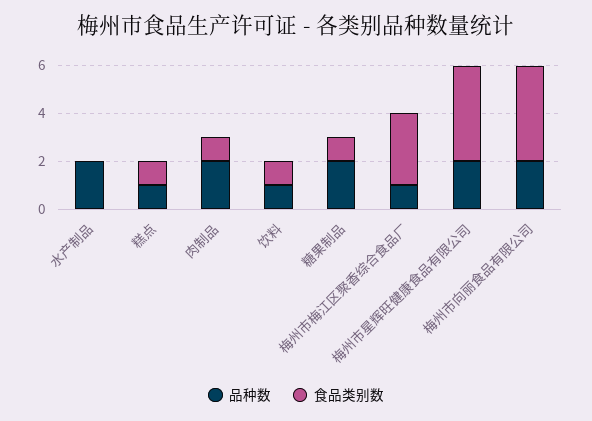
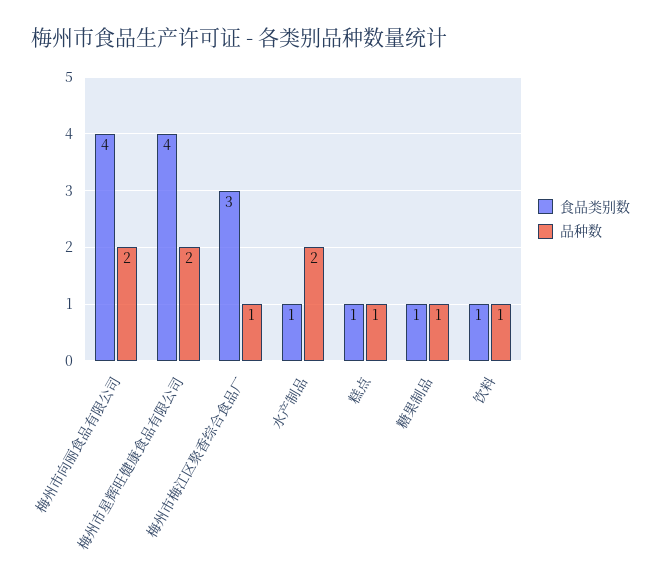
食品类别数, 水产制品: 0 -> 1
品种数, 肉制品: 2 -> none
食品类别数, 肉制品: 1 -> none
品种数, 糖果制品: 2 -> 1

